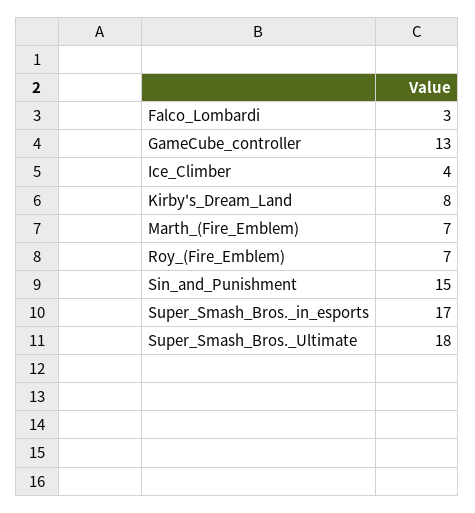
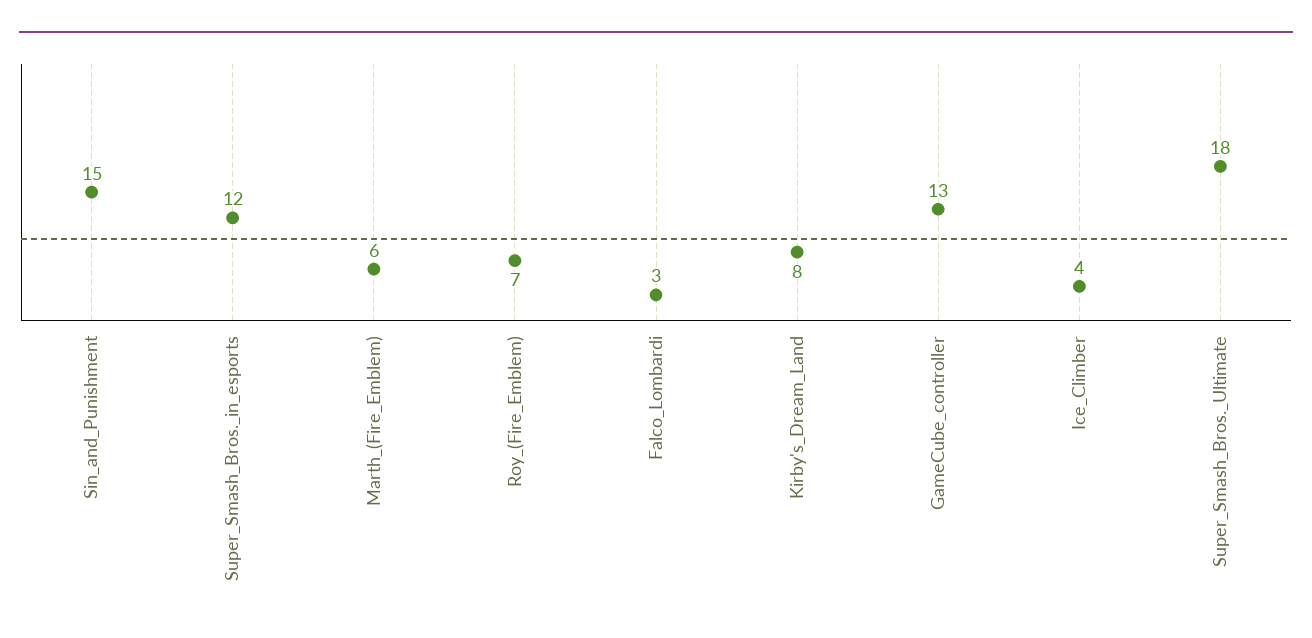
Marth_(Fire_Emblem): 7 -> 6
Super_Smash_Bros._in_esports: 17 -> 12

